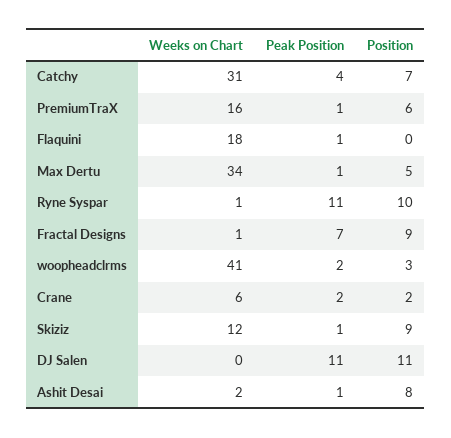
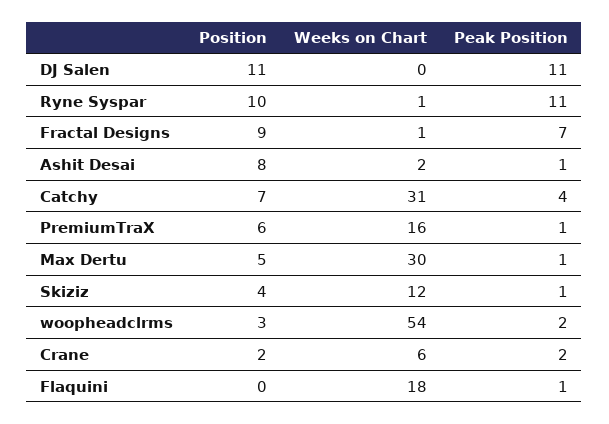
Weeks on Chart, Max Dertu: 34 -> 30
Weeks on Chart, woopheadclrms: 41 -> 54
Position, Skiziz: 9 -> 4

